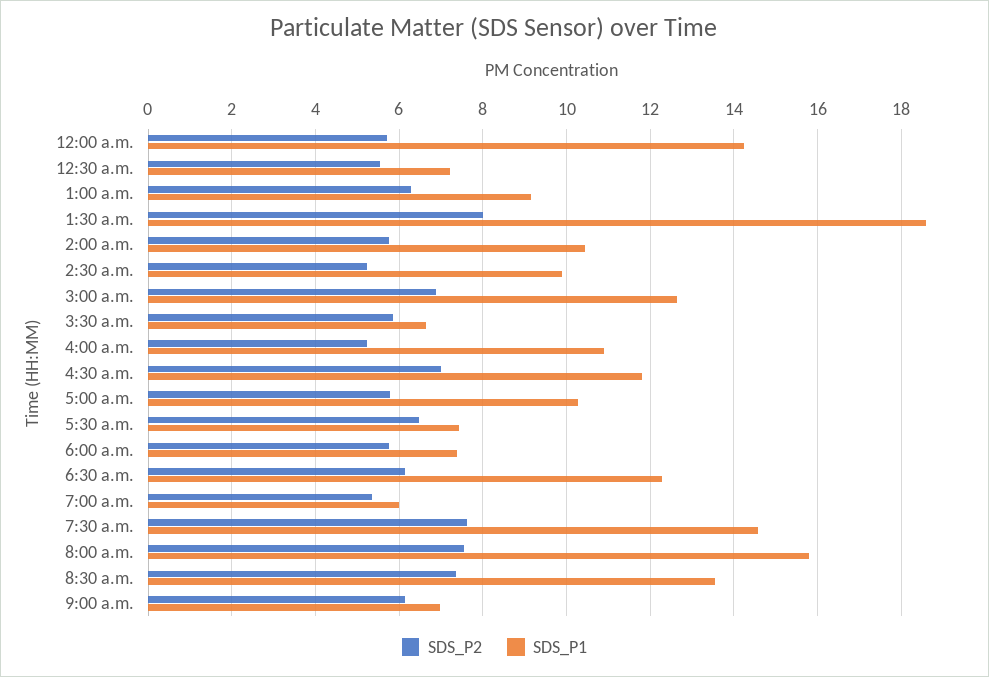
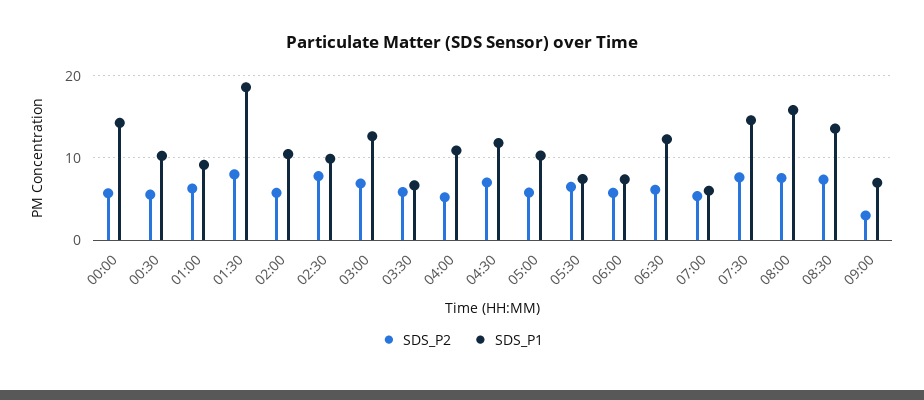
SDS_P1, 12:30 a.m.: 7.2 -> 10
SDS_P2, 2:30 a.m.: 5.2 -> 8
SDS_P2, 9:00 a.m.: 6.2 -> 3

